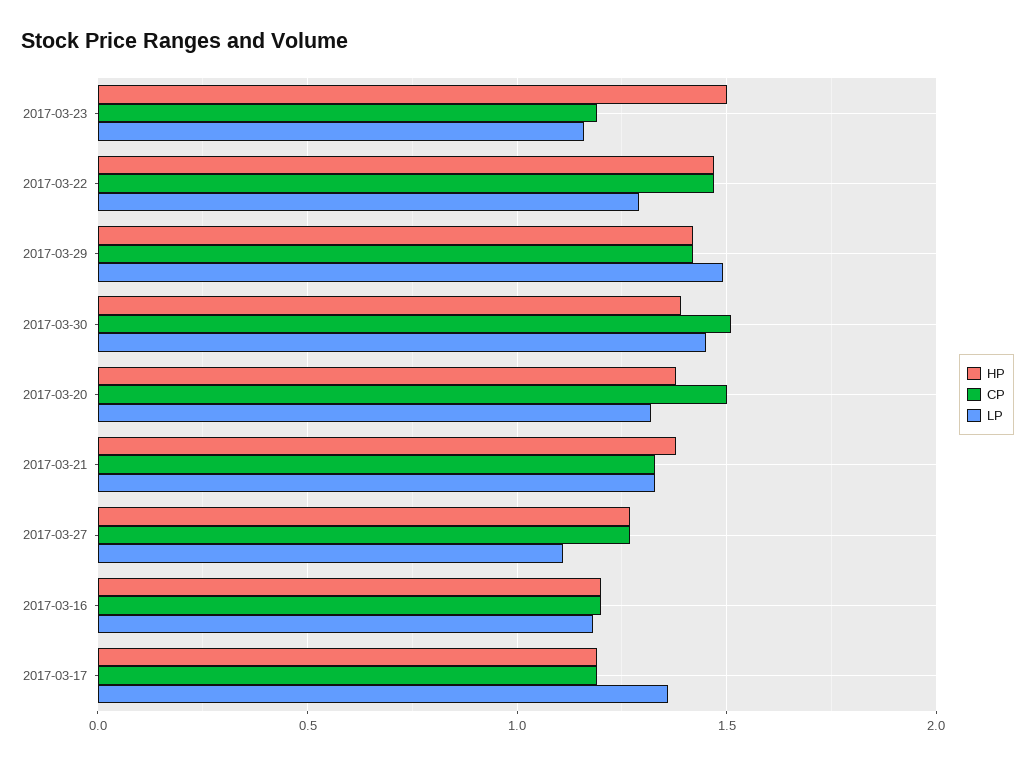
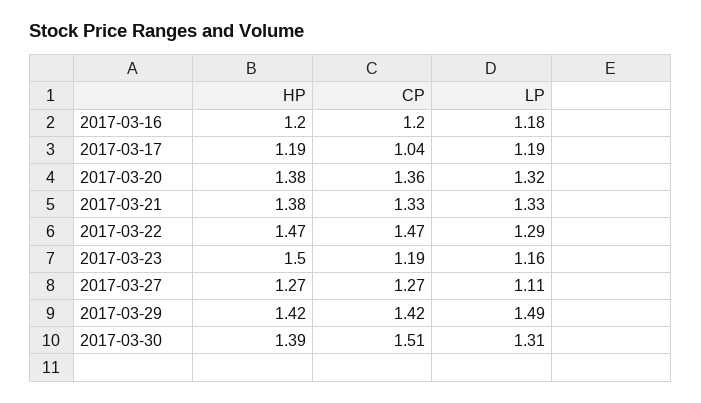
LP, 2017-03-30: 1.45 -> 1.31
CP, 2017-03-20: 1.5 -> 1.36
CP, 2017-03-17: 1.2 -> 1.04
LP, 2017-03-17: 1.35 -> 1.19

